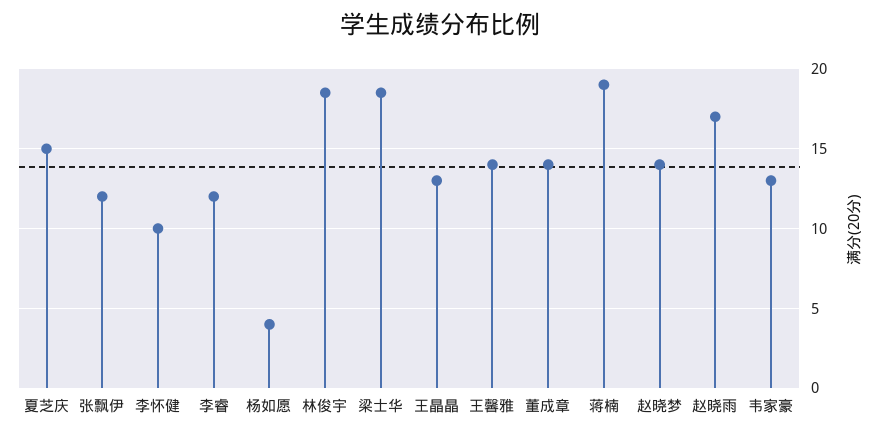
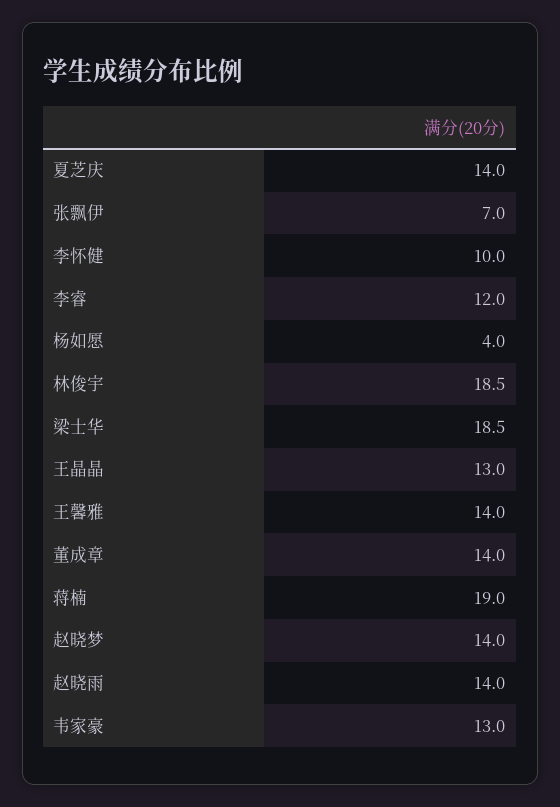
夏芝庆: 15 -> 14
张飘伊: 12 -> 7
赵晓雨: 17 -> 14

